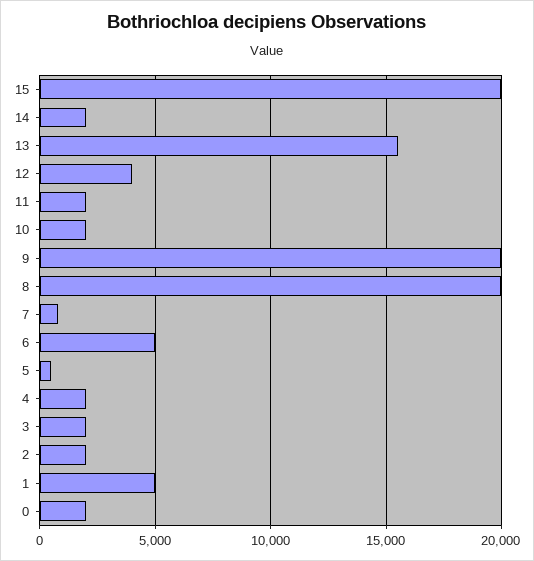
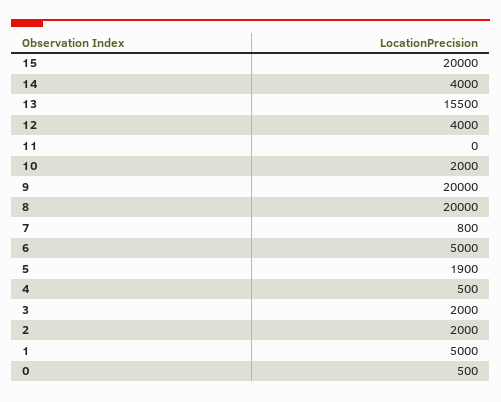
14: 2000 -> 4000
11: 2000 -> 0
5: 500 -> 1900
4: 2000 -> 500
0: 2000 -> 500

